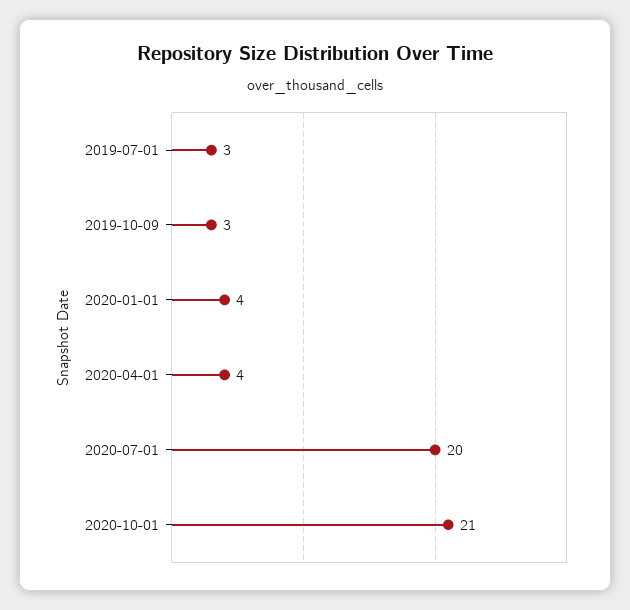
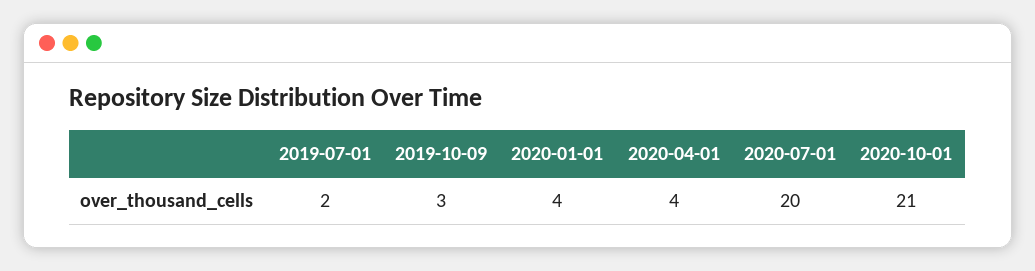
2019-07-01: 3 -> 2

